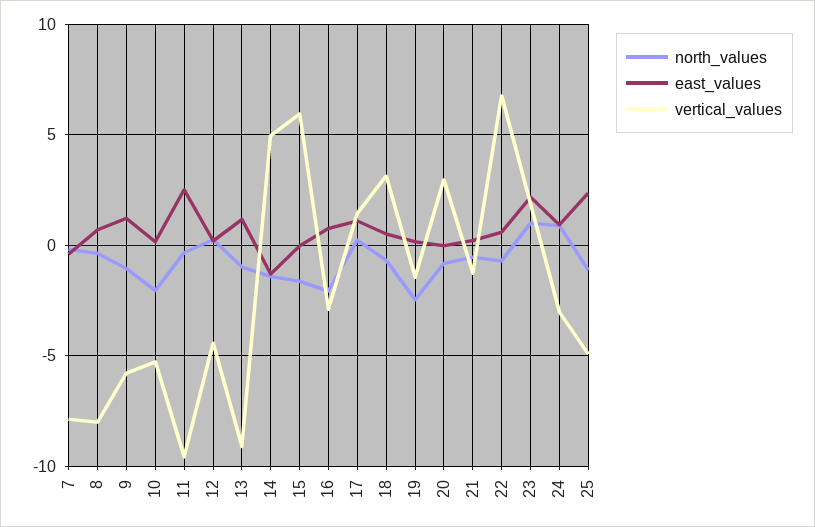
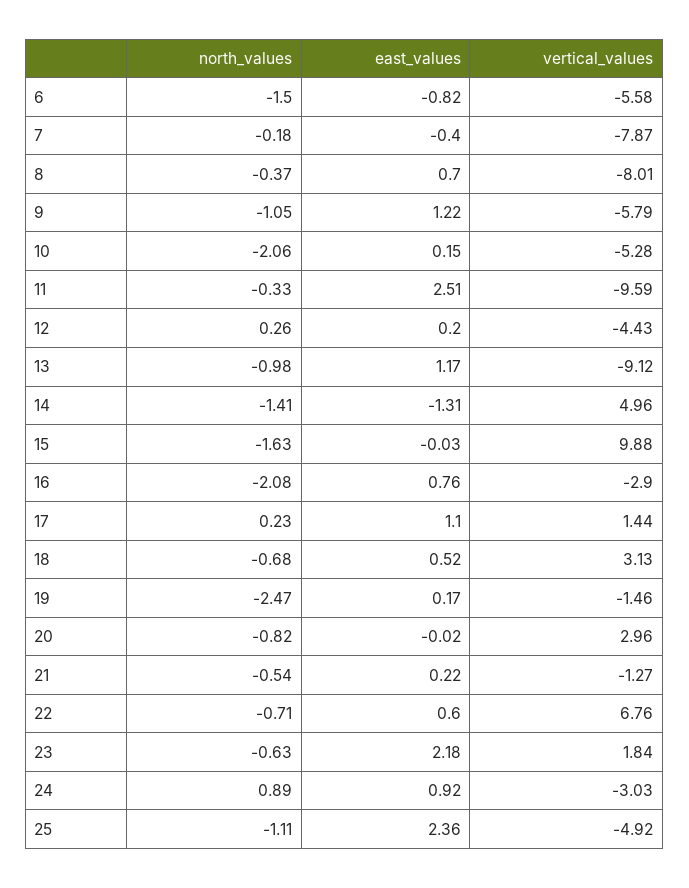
vertical_values, 15: 6 -> 9.88
north_values, 23: 1 -> -0.63
north_values, 6: none -> -1.5
east_values, 6: none -> -0.82
vertical_values, 6: none -> -5.58

